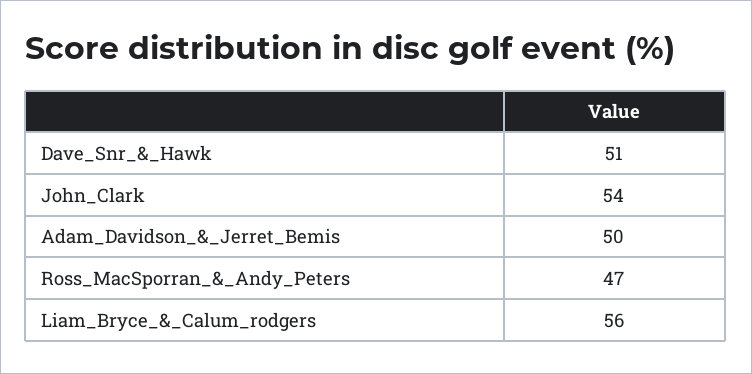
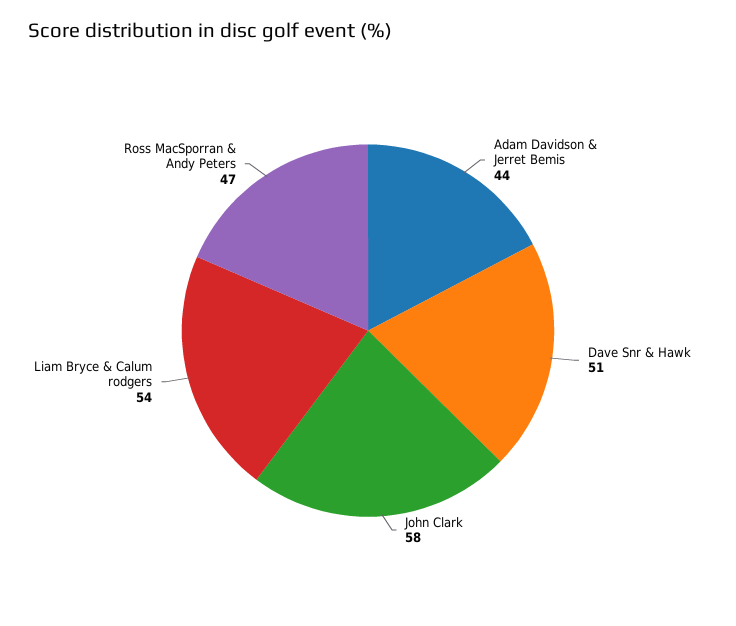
John_Clark: 54 -> 58
Adam_Davidson_&_Jerret_Bemis: 50 -> 44
Liam_Bryce_&_Calum_rodgers: 56 -> 54

